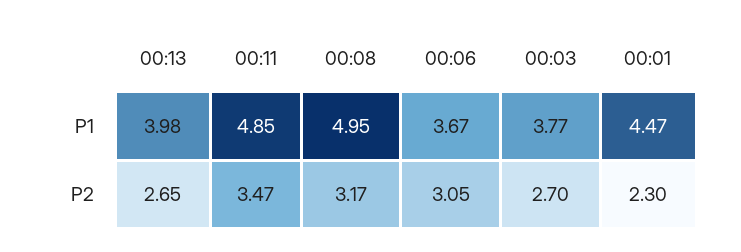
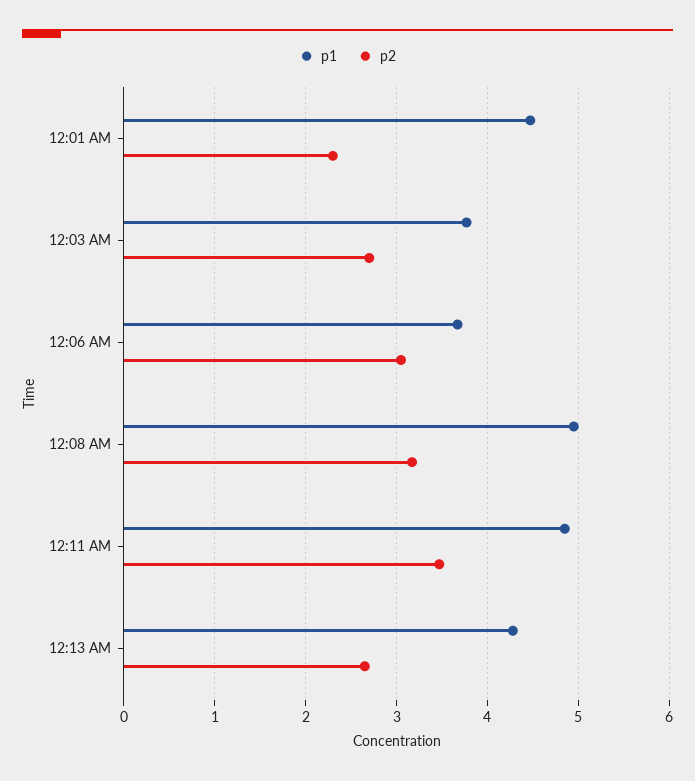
P1, 00:13: 3.98 -> 4.3

